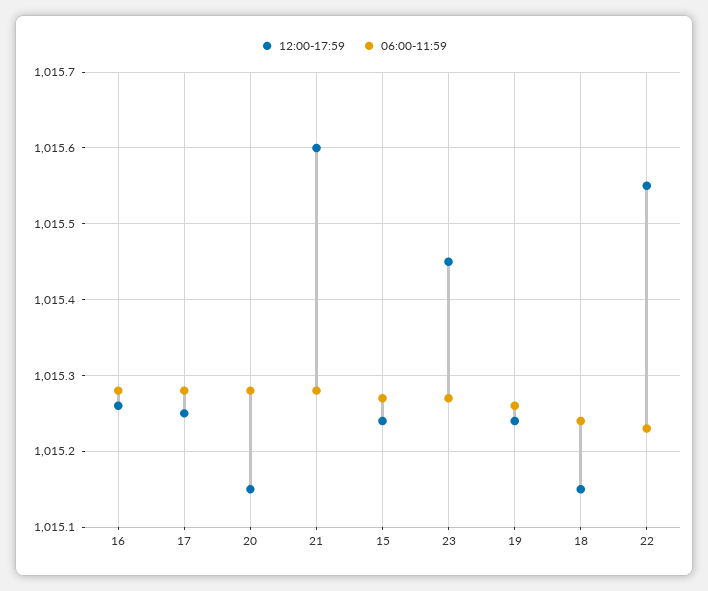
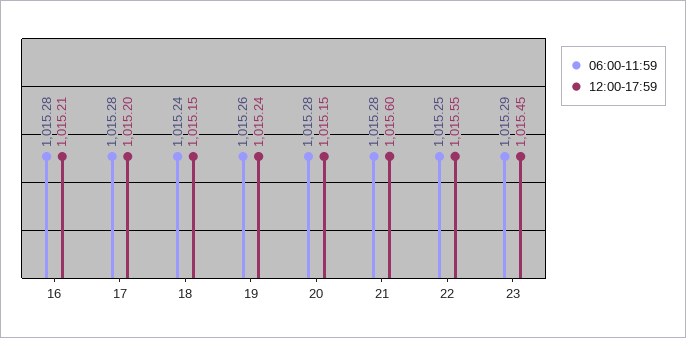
12:00-17:59, 16: 1015.26 -> 1015.21
12:00-17:59, 17: 1015.25 -> 1015.2
12:00-17:59, 15: 1015.24 -> none
06:00-11:59, 15: 1015.27 -> none
06:00-11:59, 23: 1015.27 -> 1015.29
06:00-11:59, 22: 1015.23 -> 1015.25

